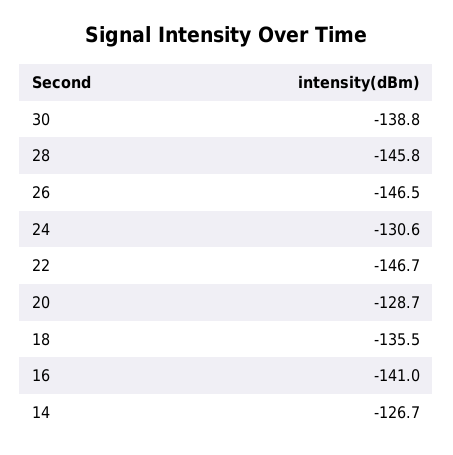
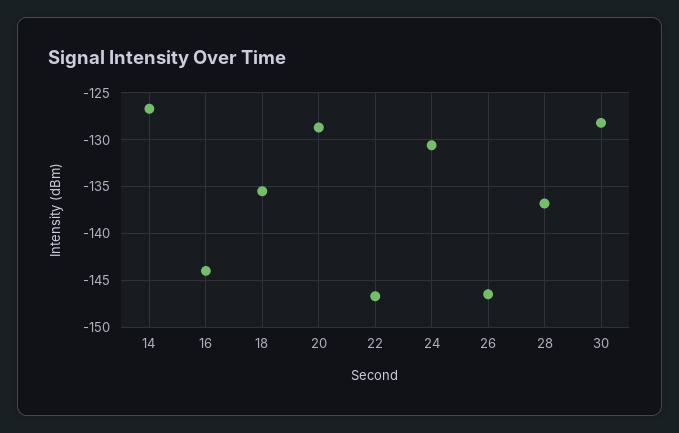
30: -138.8 -> -128
28: -145.8 -> -137
16: -141 -> -144

